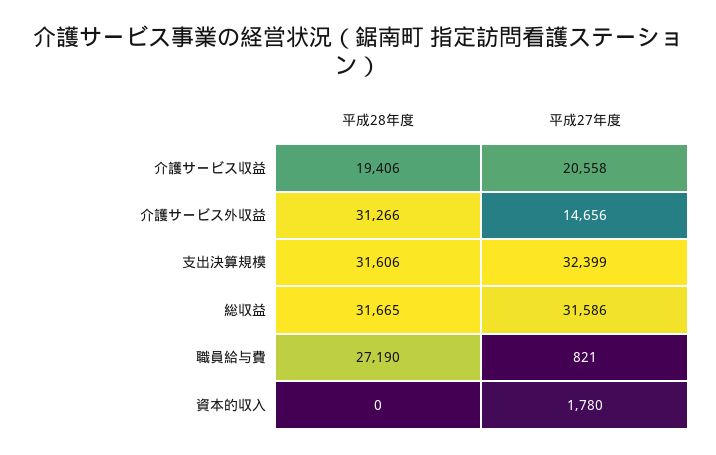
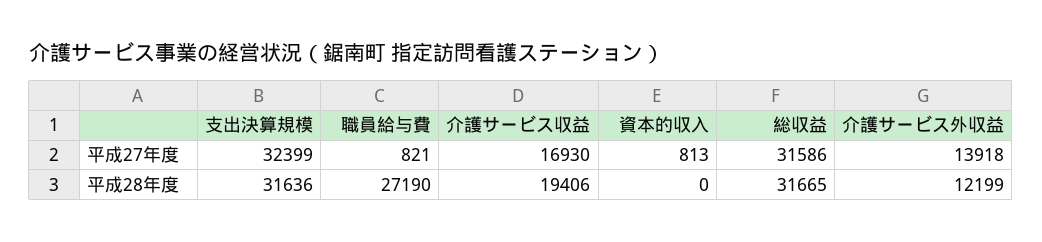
平成27年度, 介護サービス収益: 20558 -> 16930
平成28年度, 介護サービス外収益: 31266 -> 12199
平成27年度, 介護サービス外収益: 14656 -> 13918
平成28年度, 支出決算規模: 31606 -> 31636
平成27年度, 資本的収入: 1780 -> 813

